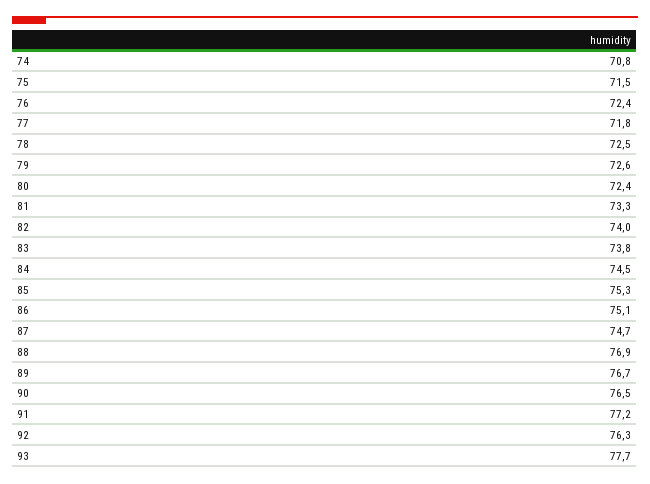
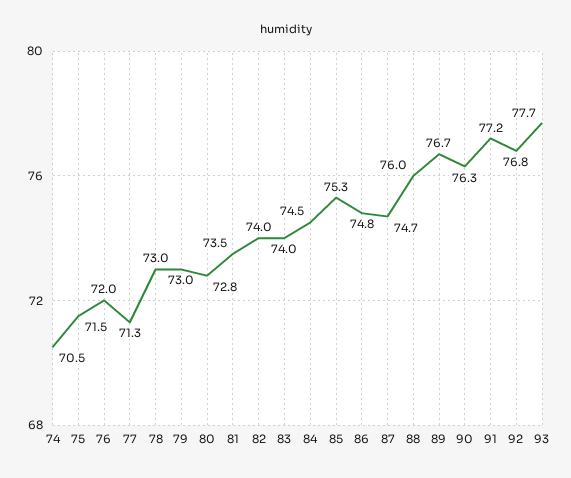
74: 70.8 -> 70.5
76: 72.4 -> 72
77: 71.8 -> 71.3
78: 72.5 -> 73
79: 72.6 -> 73
80: 72.4 -> 72.8
81: 73.3 -> 73.5
83: 73.8 -> 74
86: 75.1 -> 74.8
88: 76.9 -> 76
90: 76.5 -> 76.3
92: 76.3 -> 76.8

